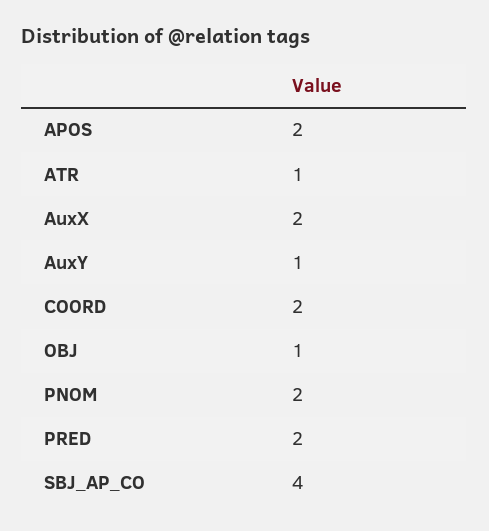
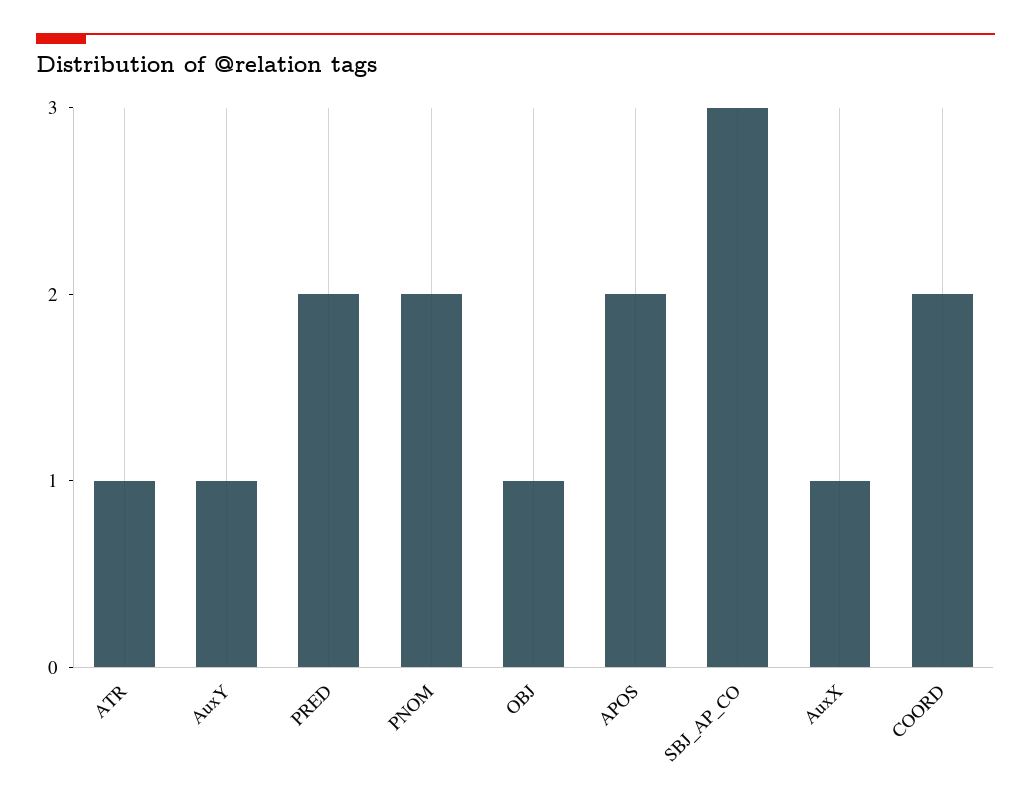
AuxX: 2 -> 1
SBJ_AP_CO: 4 -> 3

